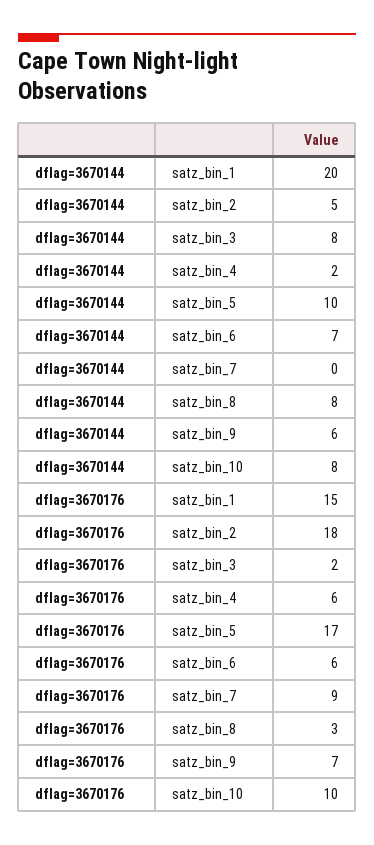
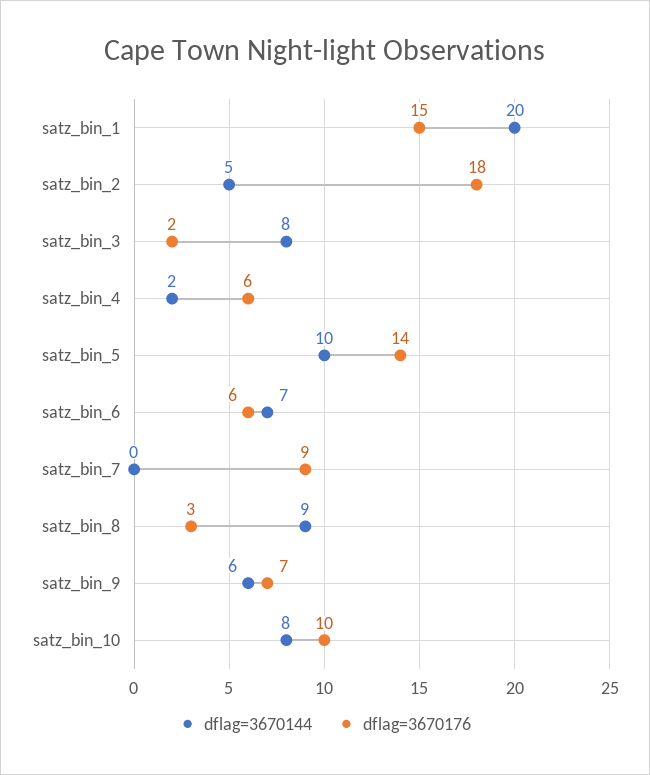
dflag=3670144, satz_bin_8: 8 -> 9
dflag=3670176, satz_bin_5: 17 -> 14

